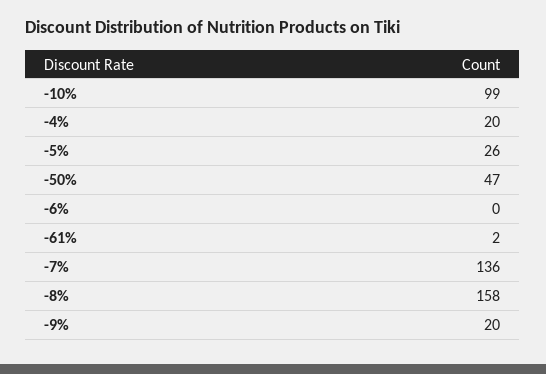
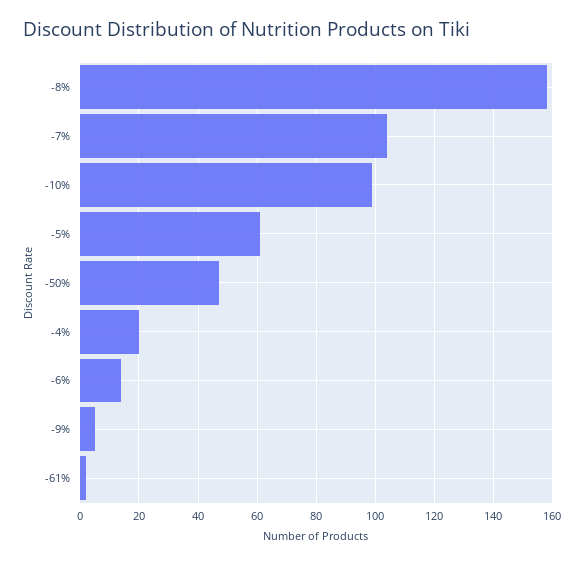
-5%: 26 -> 60
-6%: 0 -> 15
-7%: 136 -> 105
-9%: 20 -> 5

